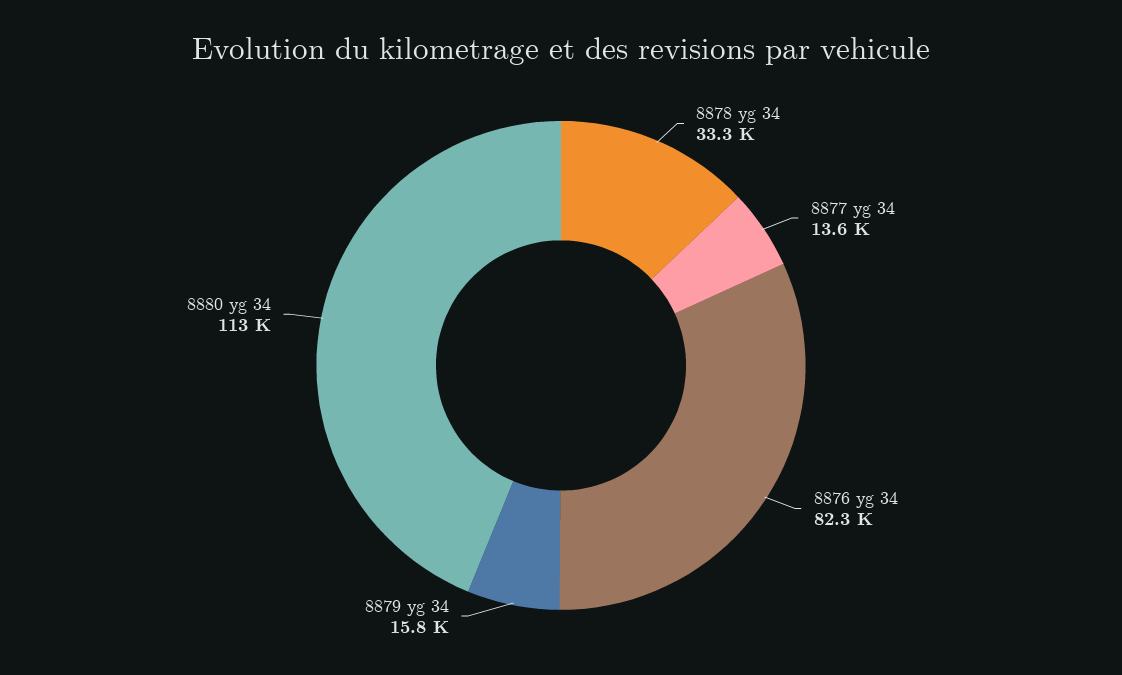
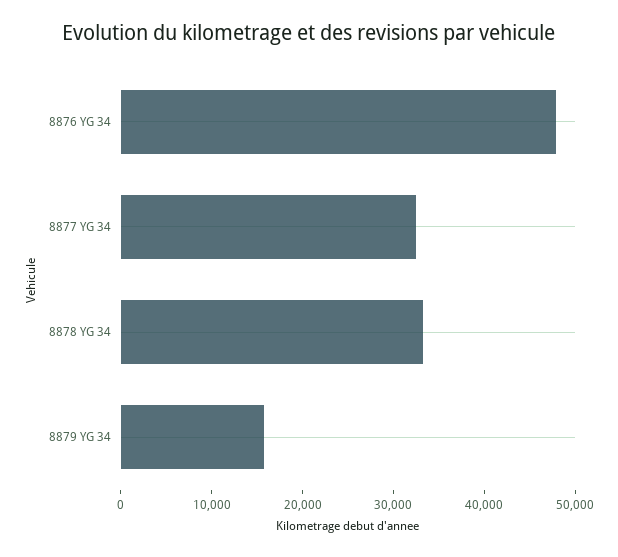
8877 yg 34: 13600 -> 32000
8876 yg 34: 82300 -> 48000
8880 yg 34: 113000 -> none

